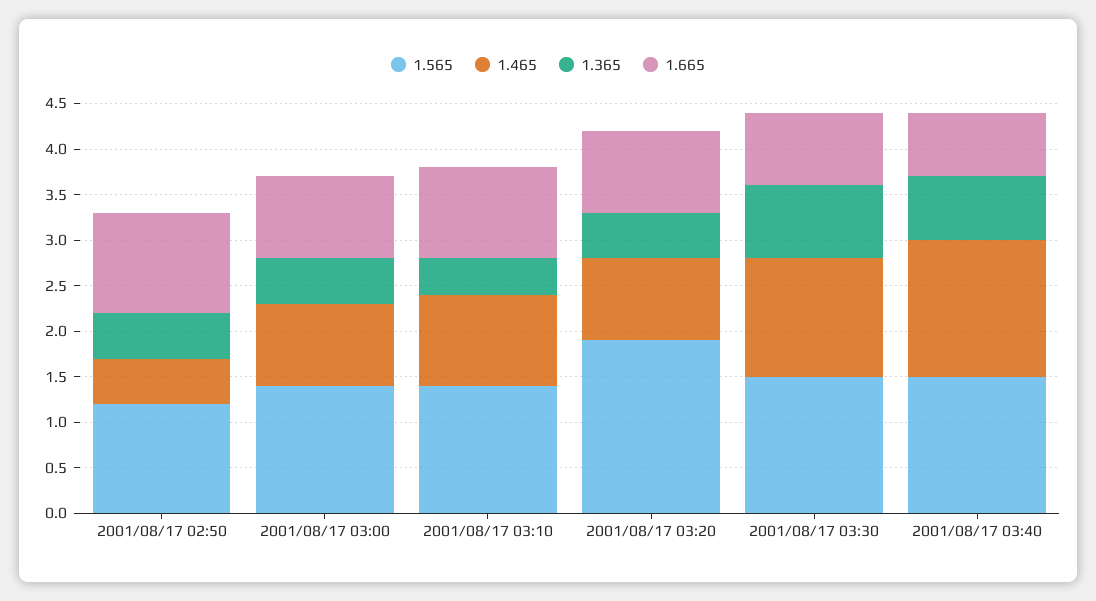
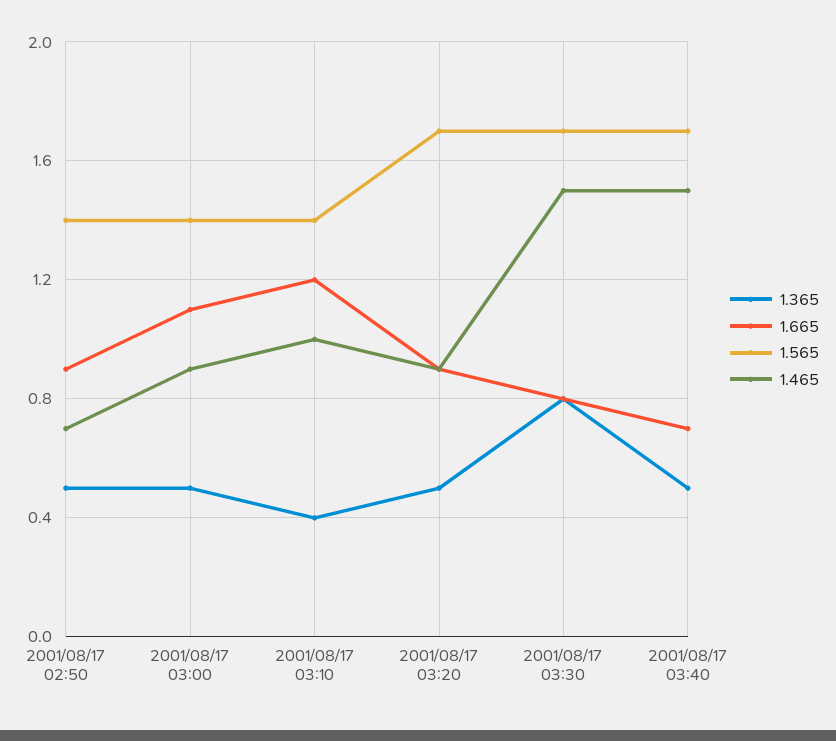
1.565, 2001/08/17 02:50: 1.2 -> 1.4
1.465, 2001/08/17 02:50: 0.5 -> 0.7
1.665, 2001/08/17 02:50: 1.1 -> 0.9
1.665, 2001/08/17 03:00: 0.9 -> 1.1
1.665, 2001/08/17 03:10: 1 -> 1.2
1.565, 2001/08/17 03:20: 1.9 -> 1.7
1.565, 2001/08/17 03:30: 1.5 -> 1.7
1.465, 2001/08/17 03:30: 1.3 -> 1.5
1.565, 2001/08/17 03:40: 1.5 -> 1.7
1.365, 2001/08/17 03:40: 0.7 -> 0.5

